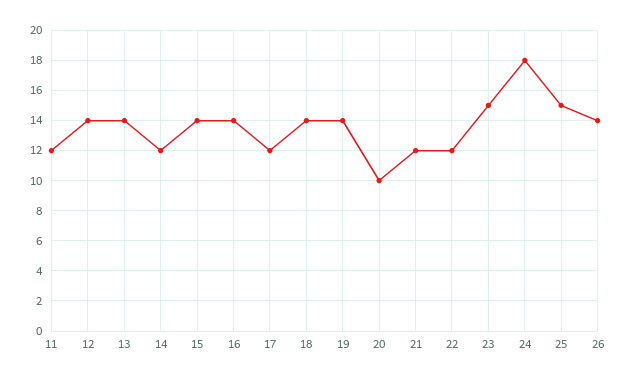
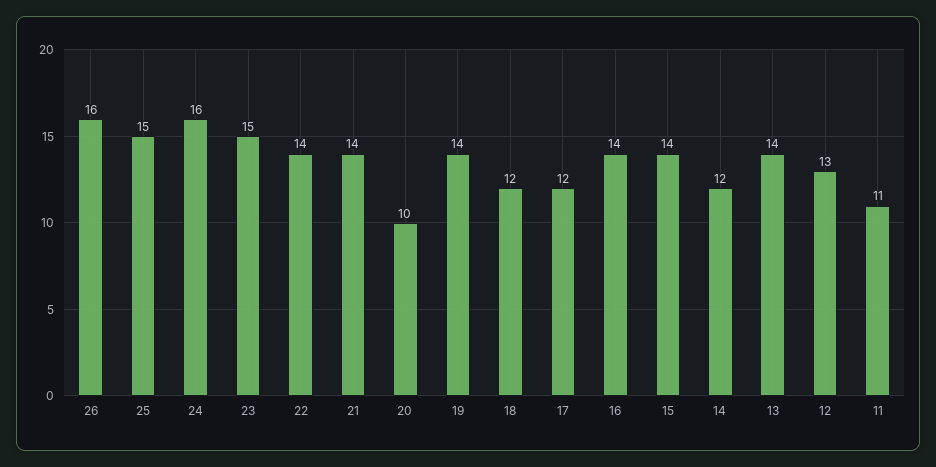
11: 12 -> 11
12: 14 -> 13
18: 14 -> 12
21: 12 -> 14
22: 12 -> 14
24: 18 -> 16
26: 14 -> 16

